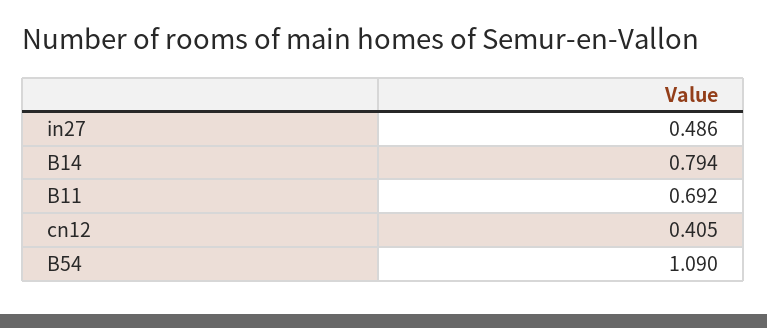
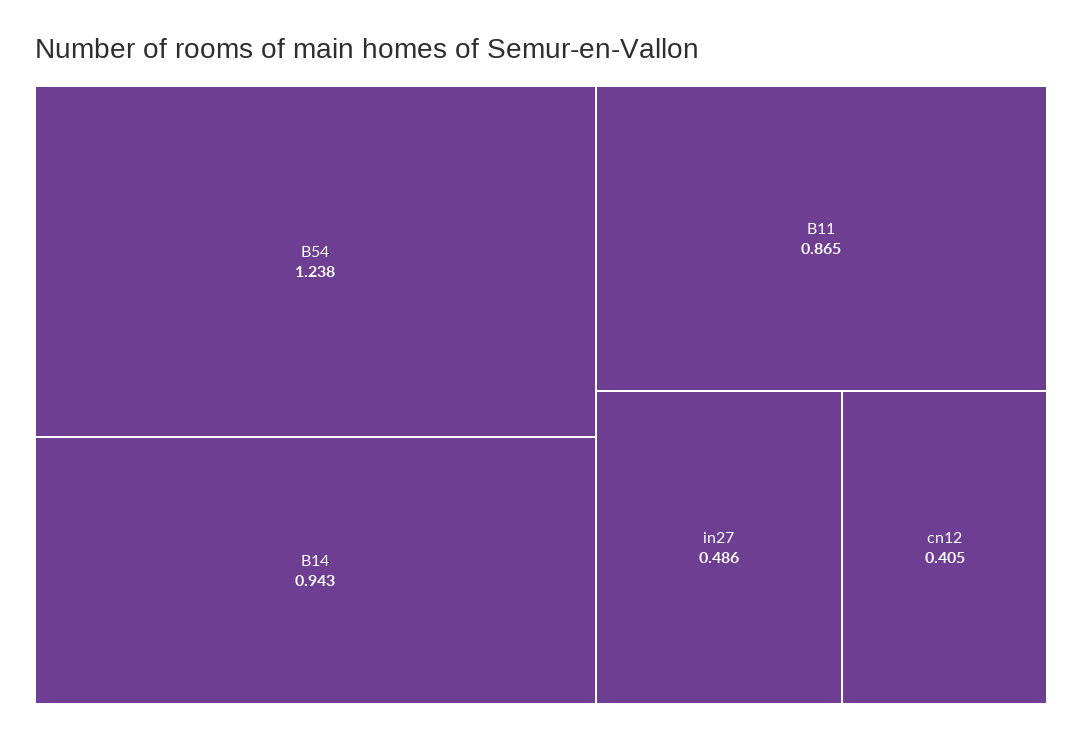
B14: 0.794 -> 0.943
B11: 0.692 -> 0.865
B54: 1.09 -> 1.238

